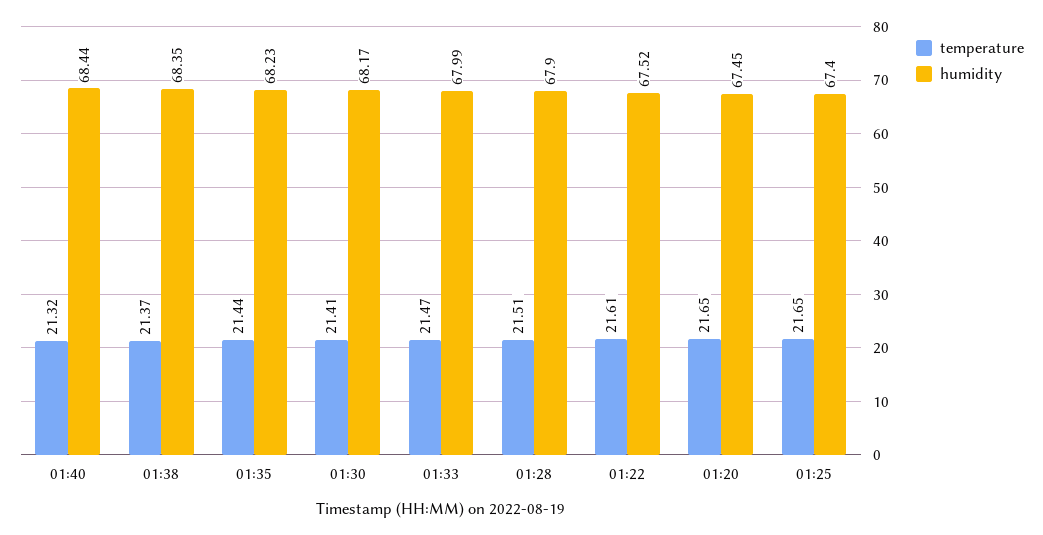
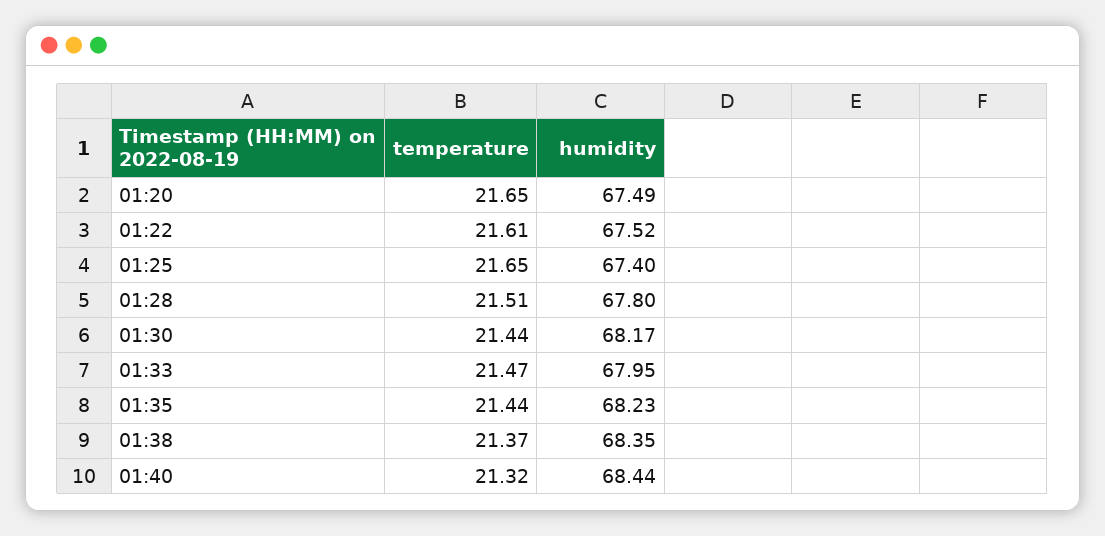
temperature, 01:30: 21.41 -> 21.44
humidity, 01:33: 67.99 -> 67.95
humidity, 01:28: 67.9 -> 67.8
humidity, 01:20: 67.45 -> 67.49

